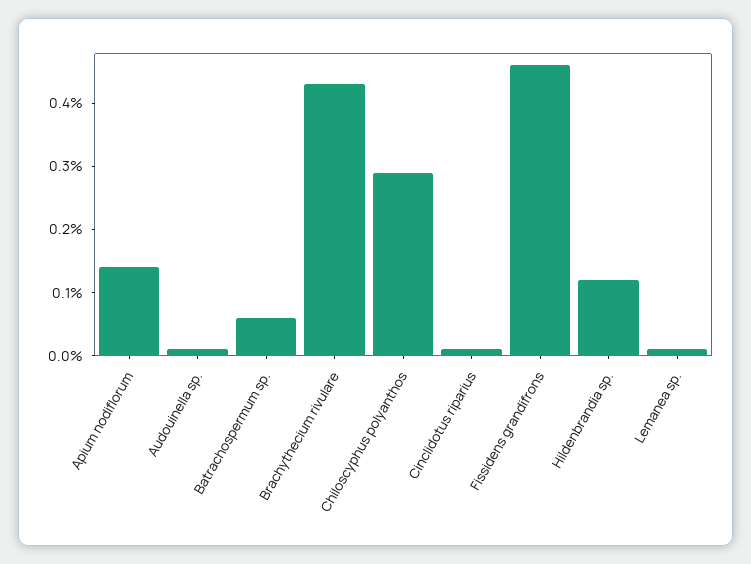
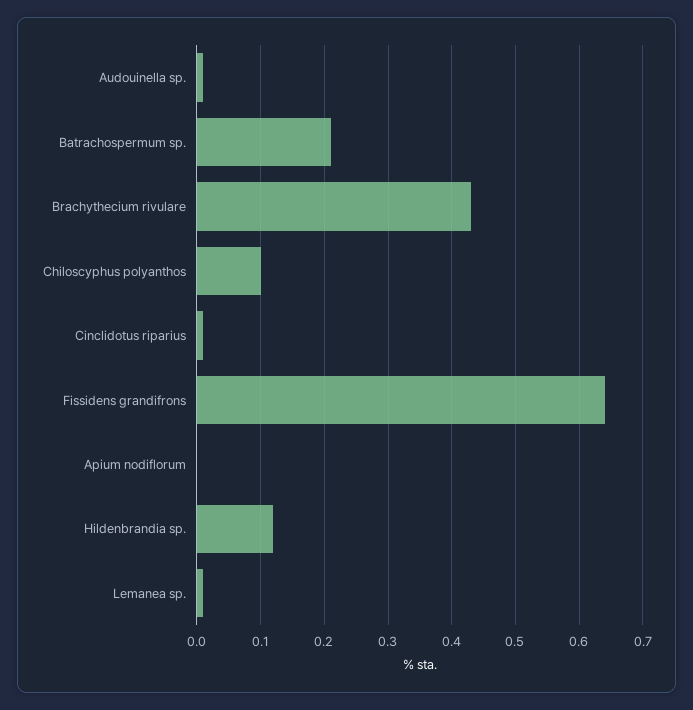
Apium nodiflorum: 0.15 -> 0
Batrachospermum sp.: 0.05 -> 0.21
Chiloscyphus polyanthos: 0.3 -> 0.1
Fissidens grandifrons: 0.45 -> 0.64

